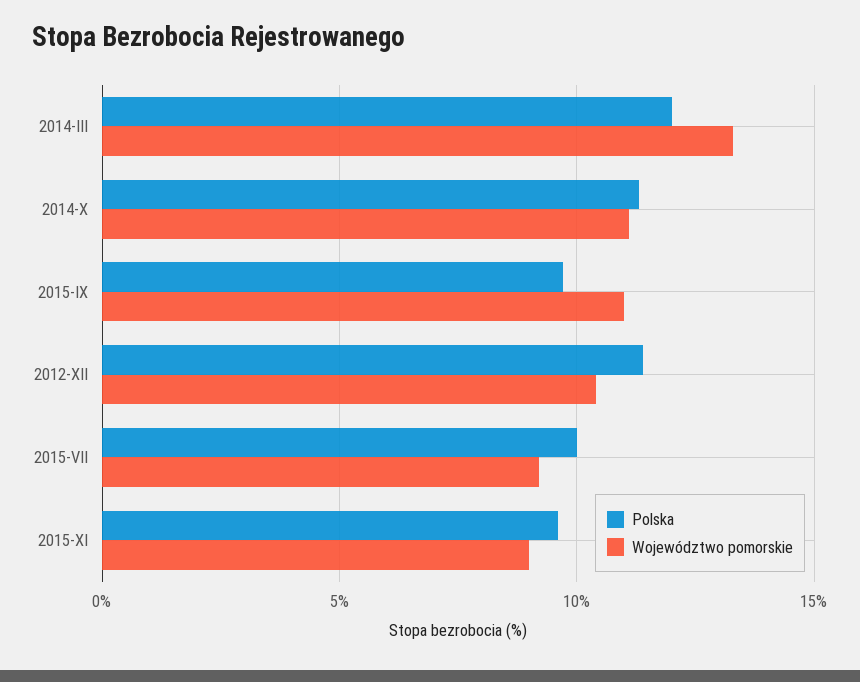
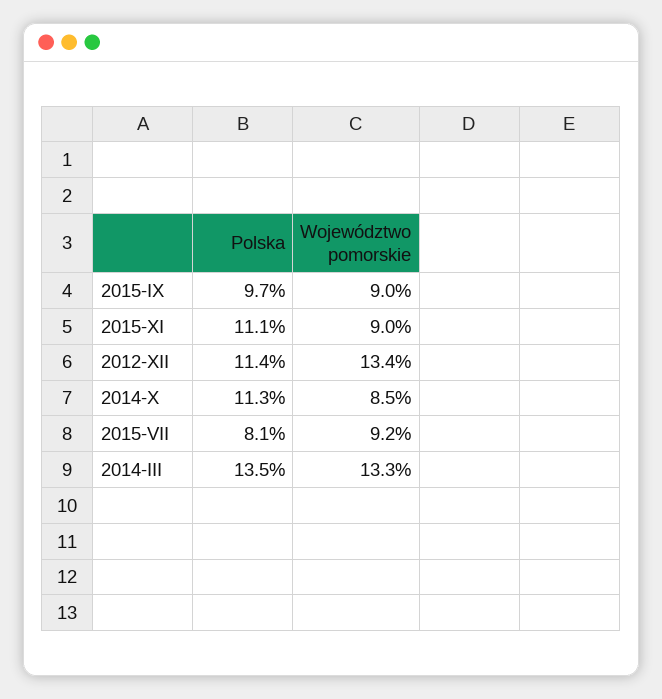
Polska, 2014-III: 12 -> 13.5
Województwo pomorskie, 2014-X: 11 -> 8.5
Województwo pomorskie, 2015-IX: 11 -> 9
Województwo pomorskie, 2012-XII: 10.5 -> 13.4
Polska, 2015-VII: 10 -> 8.1
Polska, 2015-XI: 9.5 -> 11.1

